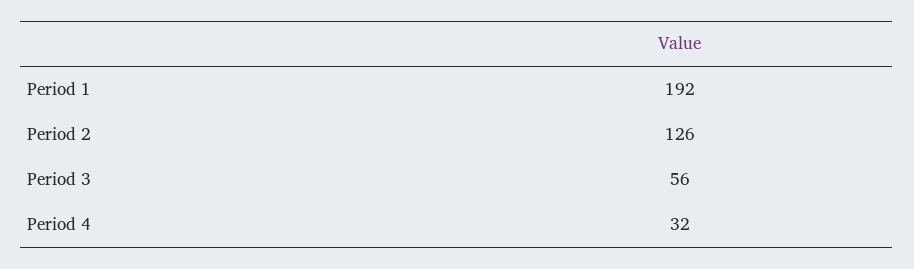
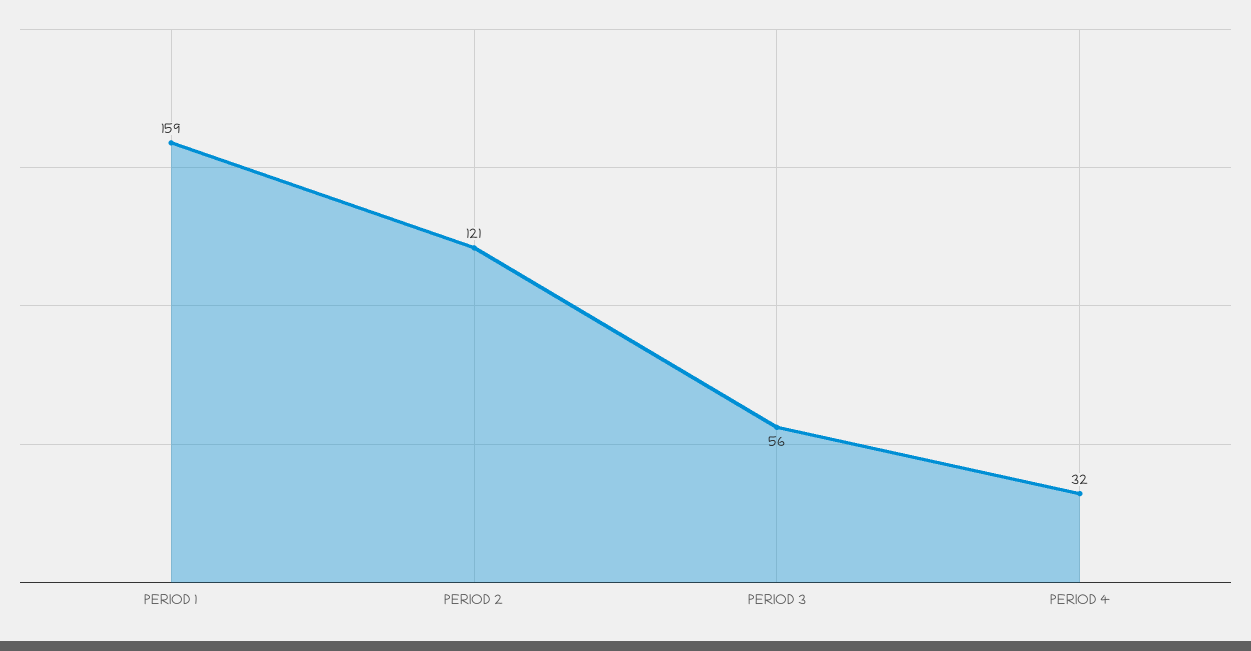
Period 1: 192 -> 159
Period 2: 126 -> 121

